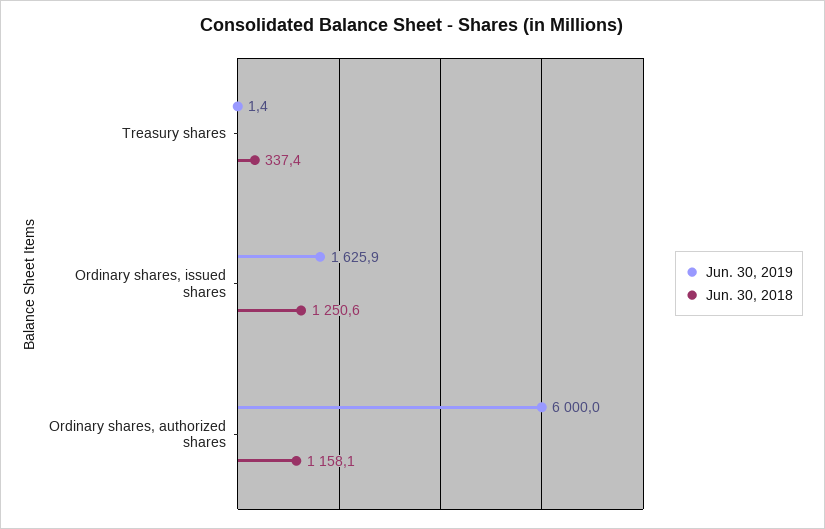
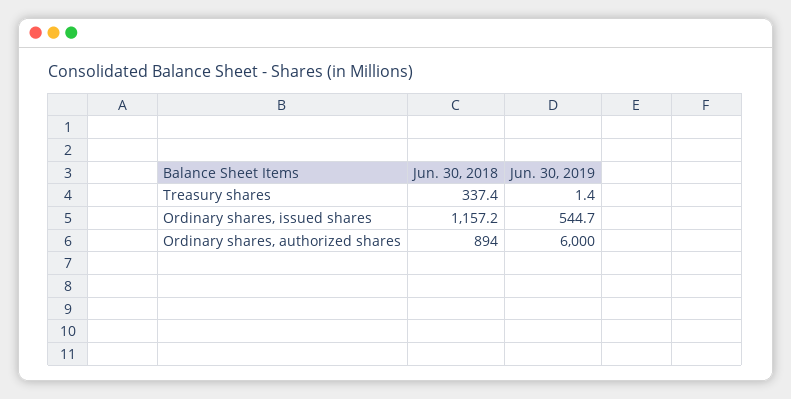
Jun. 30, 2019, Ordinary shares, issued shares: 1625.9 -> 544.7
Jun. 30, 2018, Ordinary shares, issued shares: 1250.6 -> 1157.2
Jun. 30, 2018, Ordinary shares, authorized shares: 1158.1 -> 894

